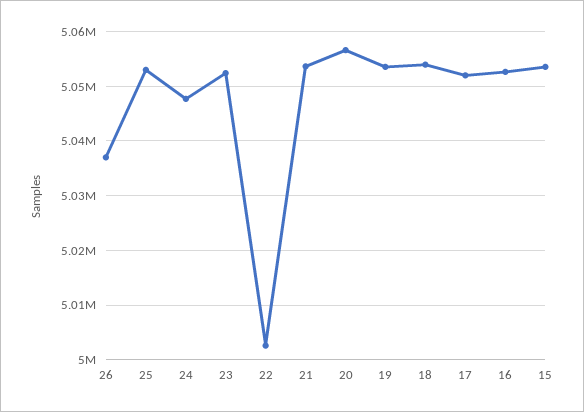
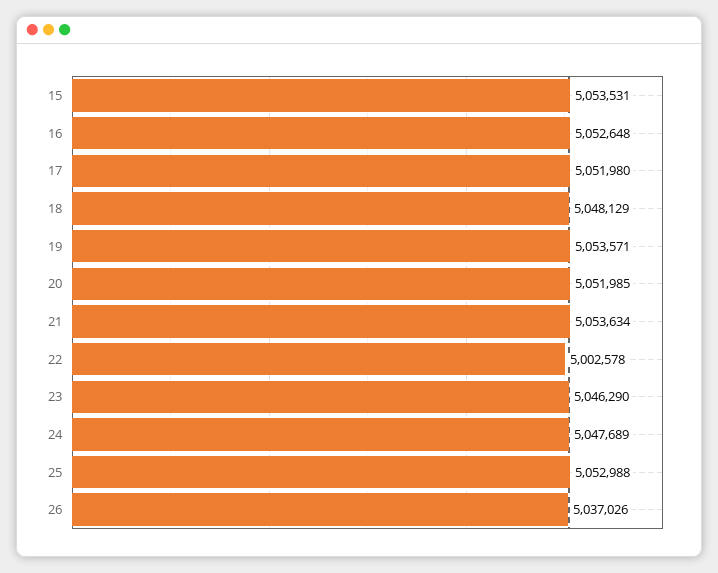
23: 5052000 -> 5046290
20: 5056000 -> 5051985
18: 5054000 -> 5048129

